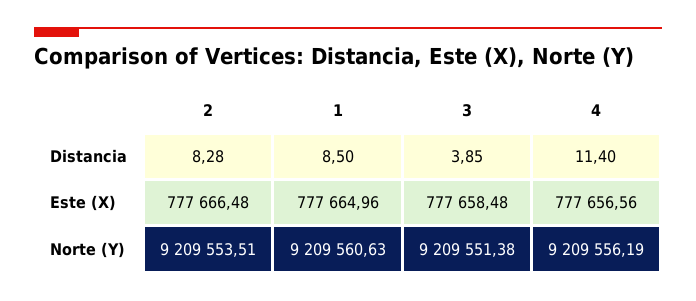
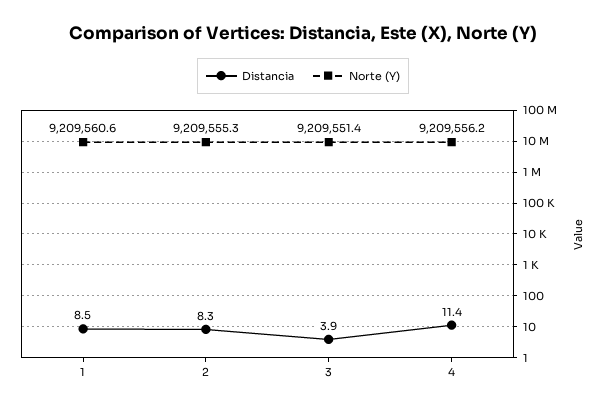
Este (X), 2: 777666.48 -> none
Este (X), 1: 777664.96 -> none
Este (X), 3: 777658.48 -> none
Este (X), 4: 777656.56 -> none
Norte (Y), 2: 9209553.51 -> 9209555.3

